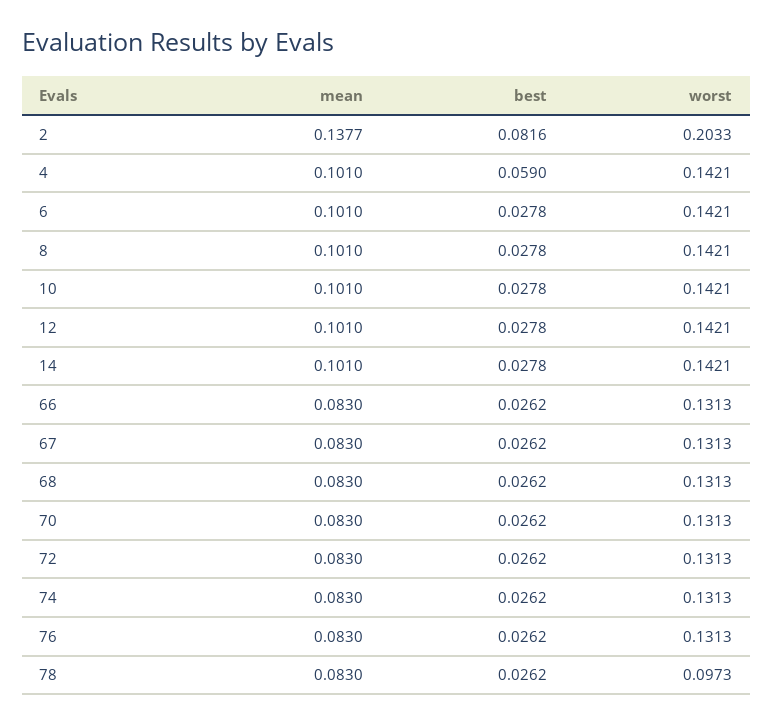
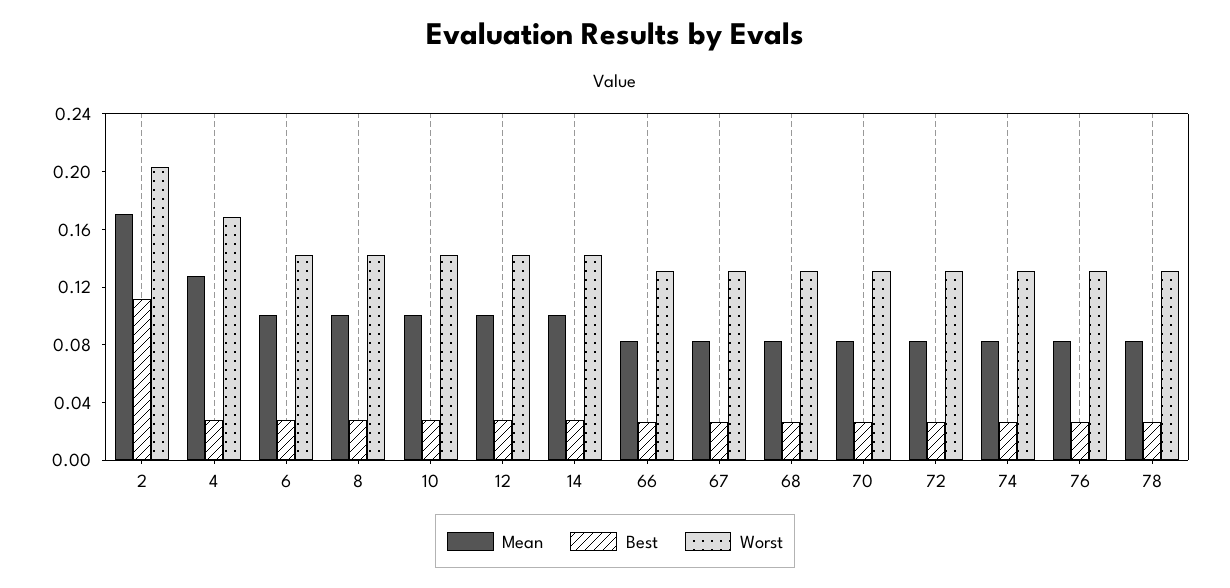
mean, 2: 0.1377 -> 0.17
best, 2: 0.0816 -> 0.11
mean, 4: 0.101 -> 0.13
best, 4: 0.059 -> 0.03
worst, 4: 0.1421 -> 0.17
worst, 78: 0.0973 -> 0.13

